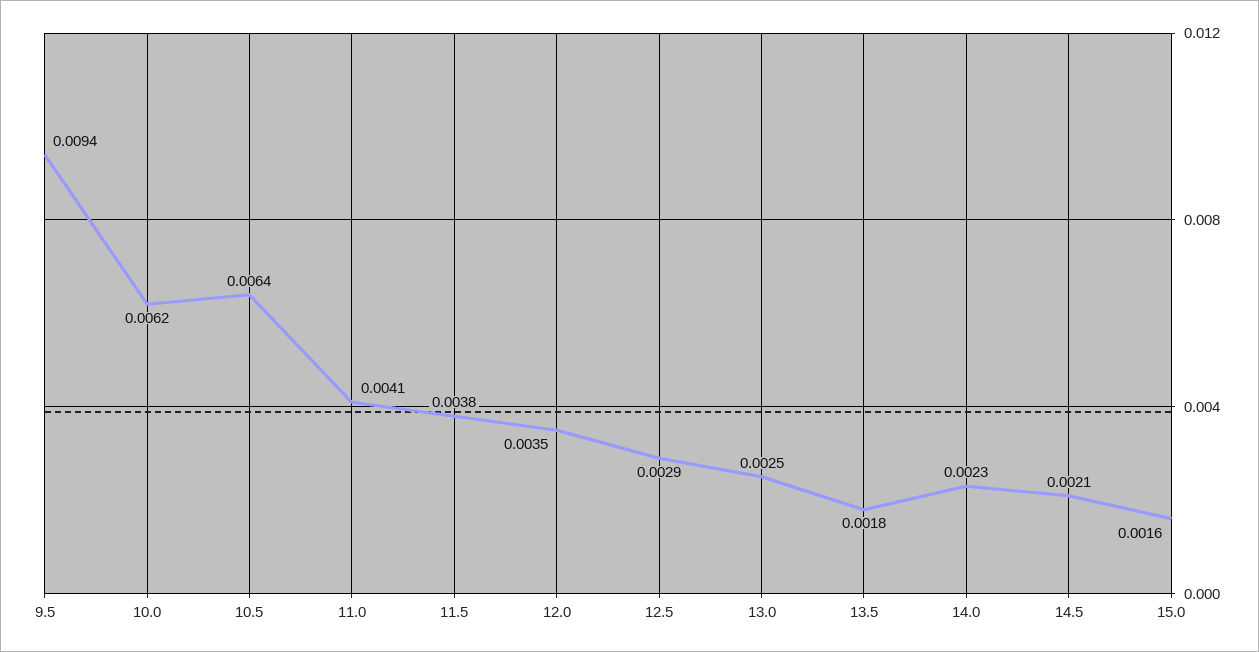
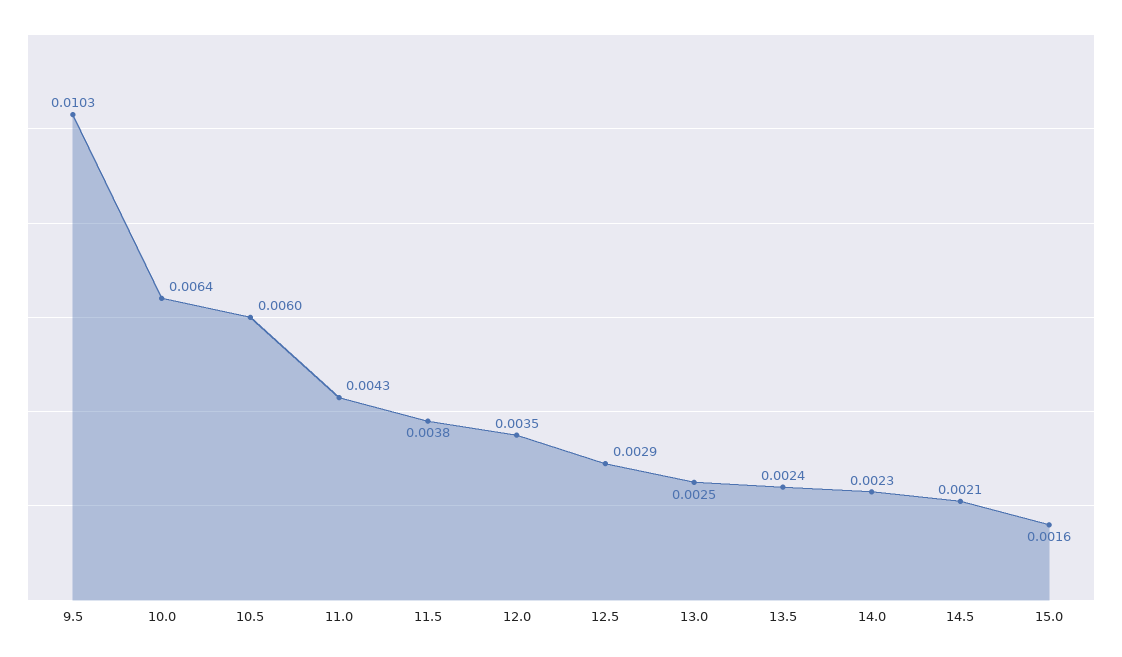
9.5: 0.0094 -> 0.0103
10.0: 0.0062 -> 0.0064
10.5: 0.0064 -> 0.006
11.0: 0.0041 -> 0.0043
13.5: 0.0018 -> 0.0024

